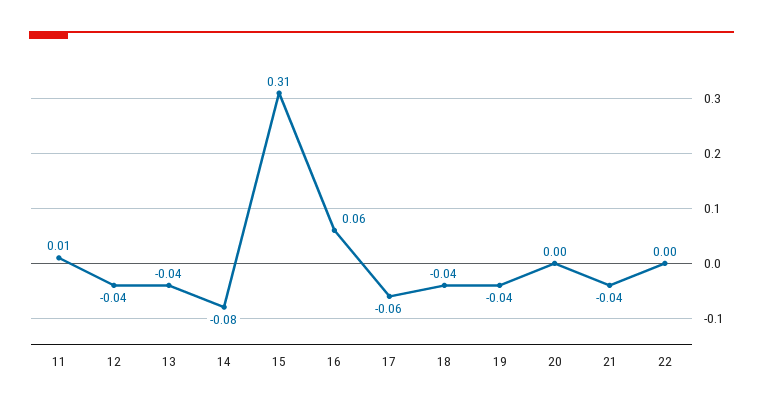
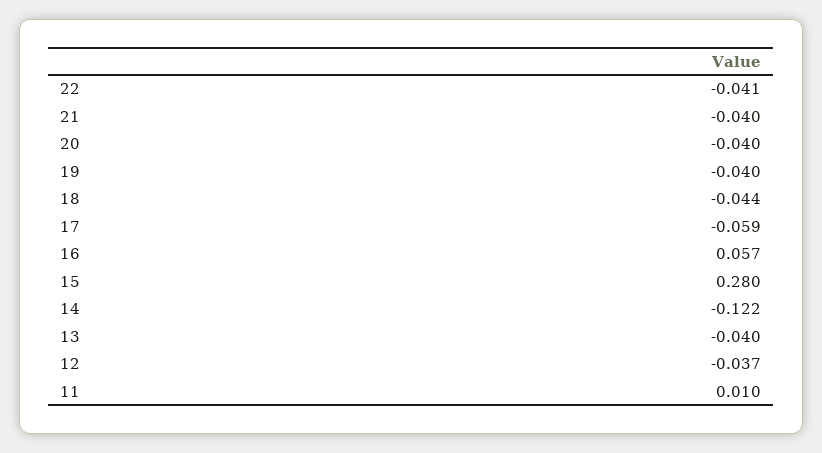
14: -0.08 -> -0.122
15: 0.31 -> 0.28
20: 0 -> -0.04
22: 0 -> -0.041

